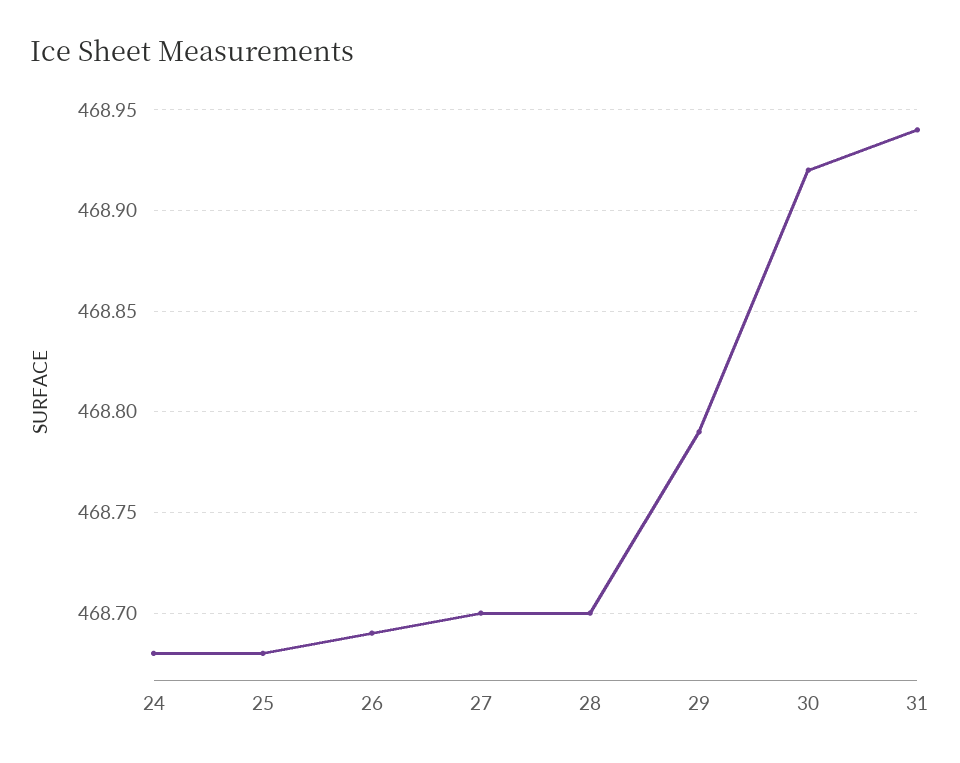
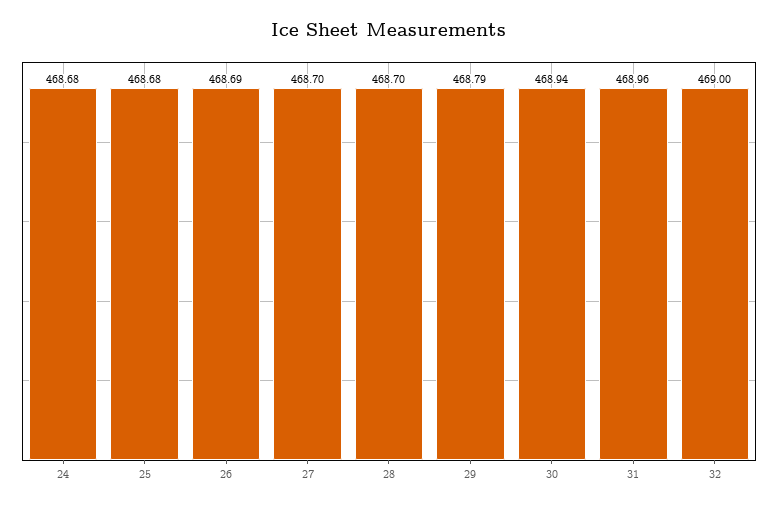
30: 468.92 -> 468.94
31: 468.94 -> 468.96
32: none -> 469

